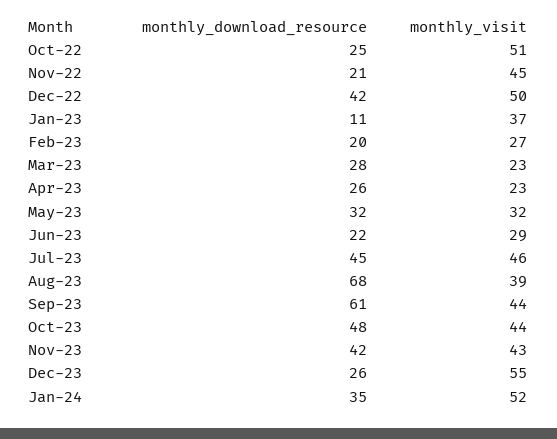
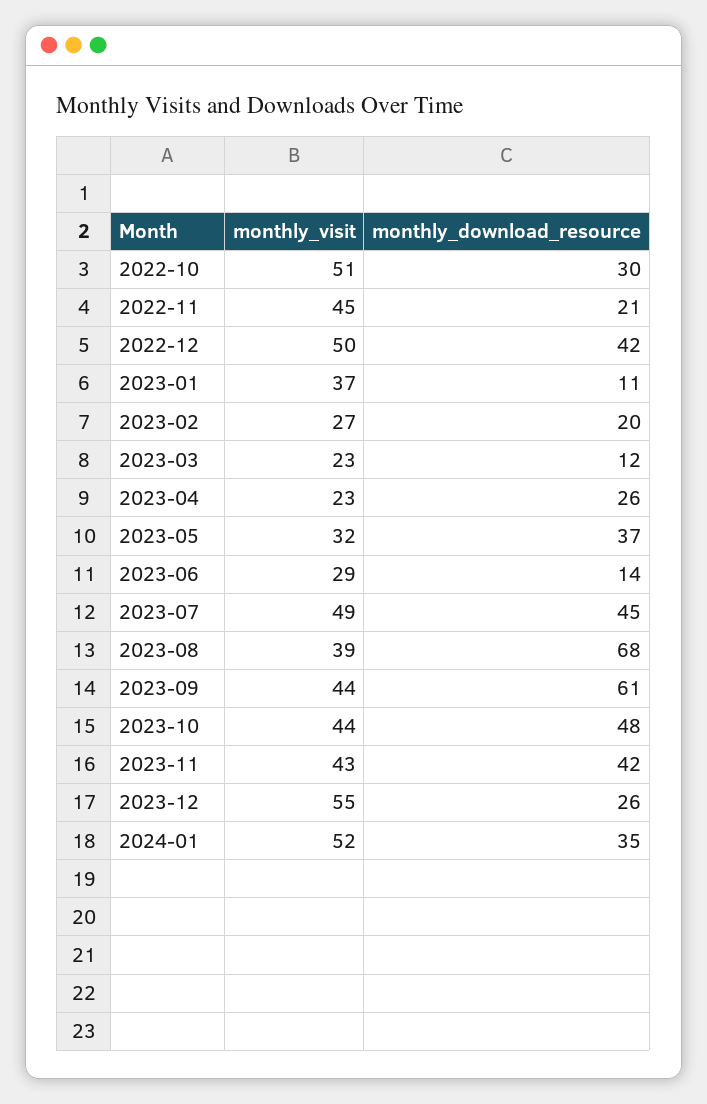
monthly_download_resource, Oct-22: 25 -> 30
monthly_download_resource, Mar-23: 28 -> 12
monthly_download_resource, May-23: 32 -> 37
monthly_download_resource, Jun-23: 22 -> 14
monthly_visit, Jul-23: 46 -> 49

